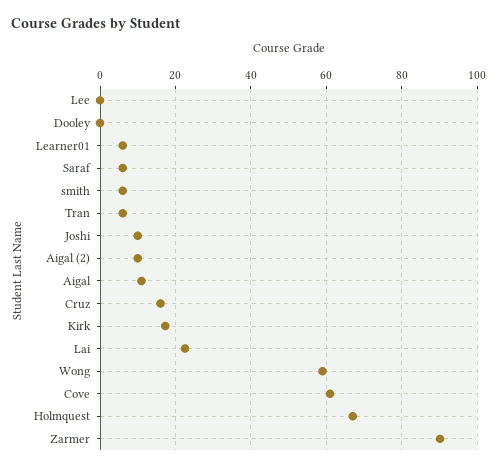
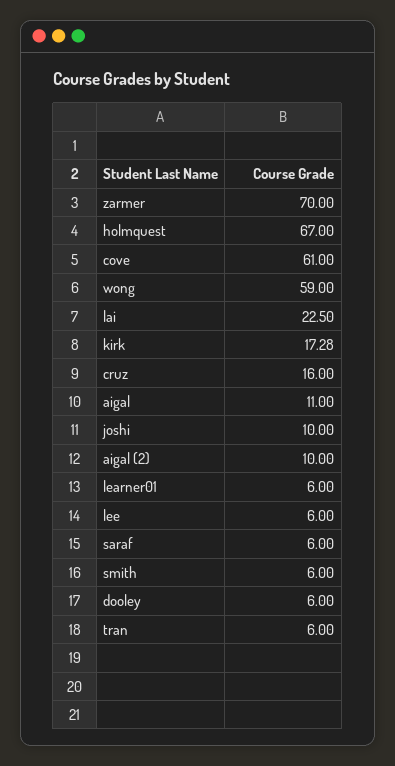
Lee: 0 -> 6
Dooley: 0 -> 6
Zarmer: 90 -> 70

